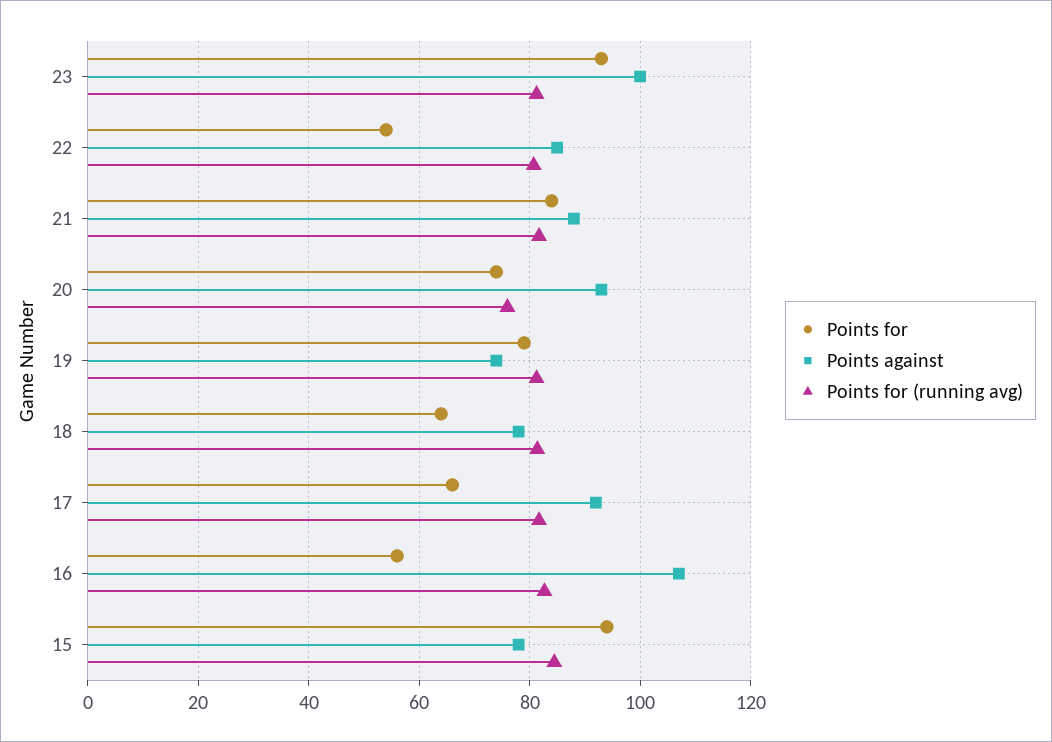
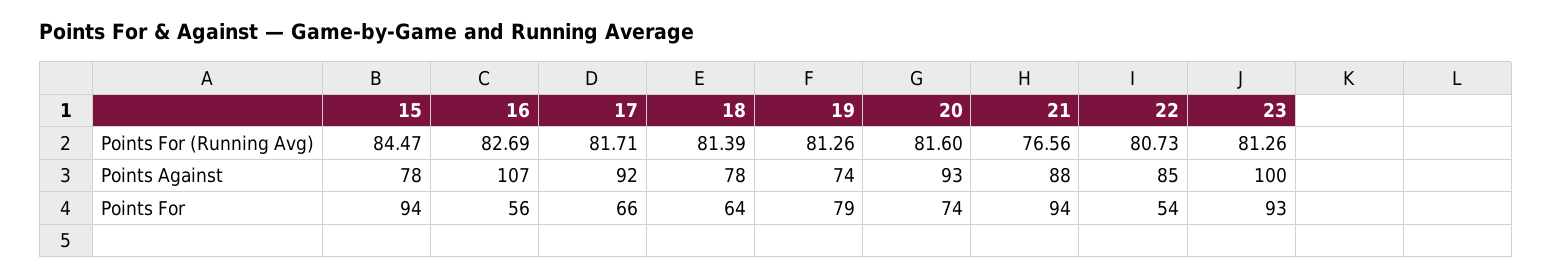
Points for, 21: 84 -> 94
Points for (running avg), 21: 82 -> 76.56
Points for (running avg), 20: 76 -> 81.6

